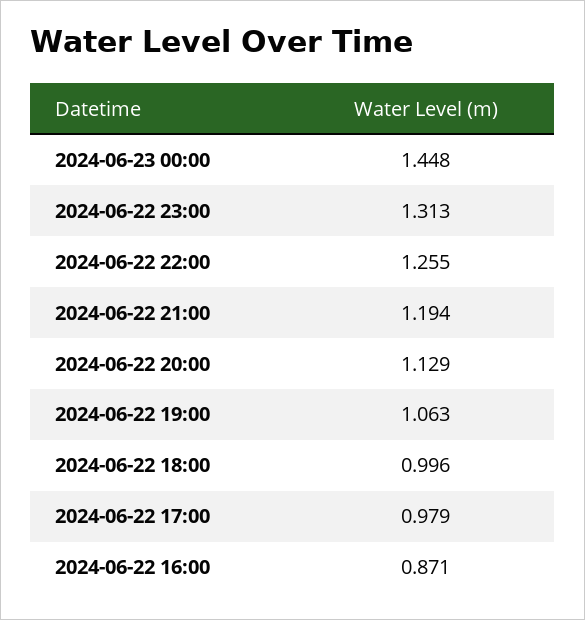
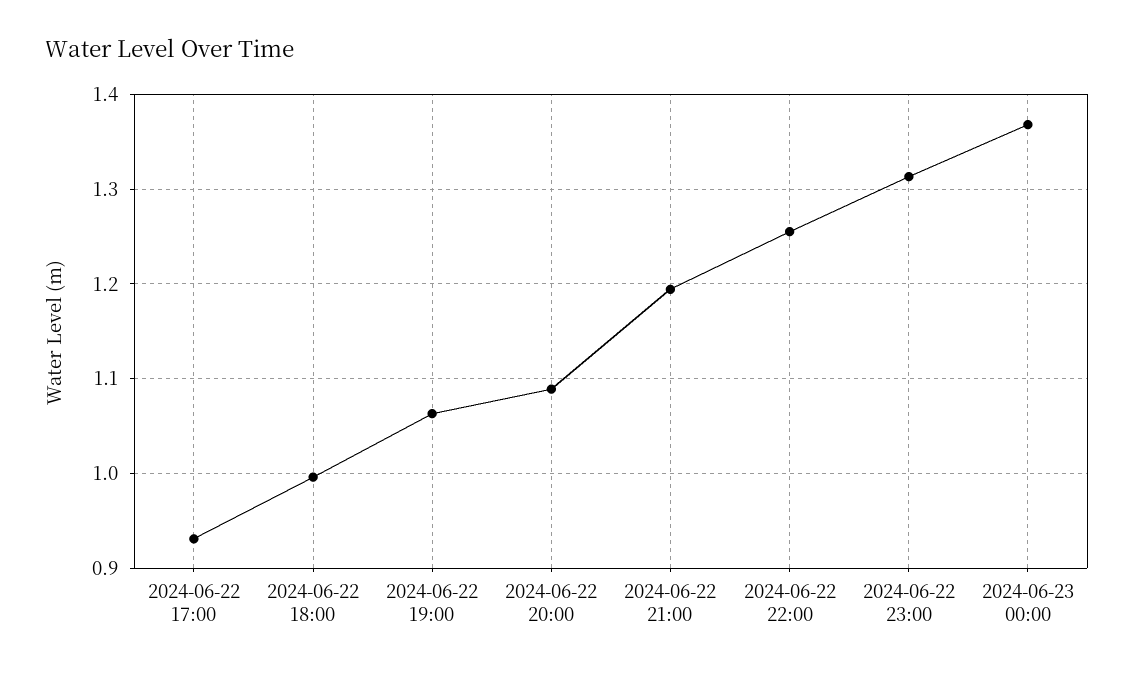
2024-06-23 00:00: 1.448 -> 1.37
2024-06-22 20:00: 1.129 -> 1.09
2024-06-22 17:00: 0.979 -> 0.93
2024-06-22 16:00: 0.871 -> none

